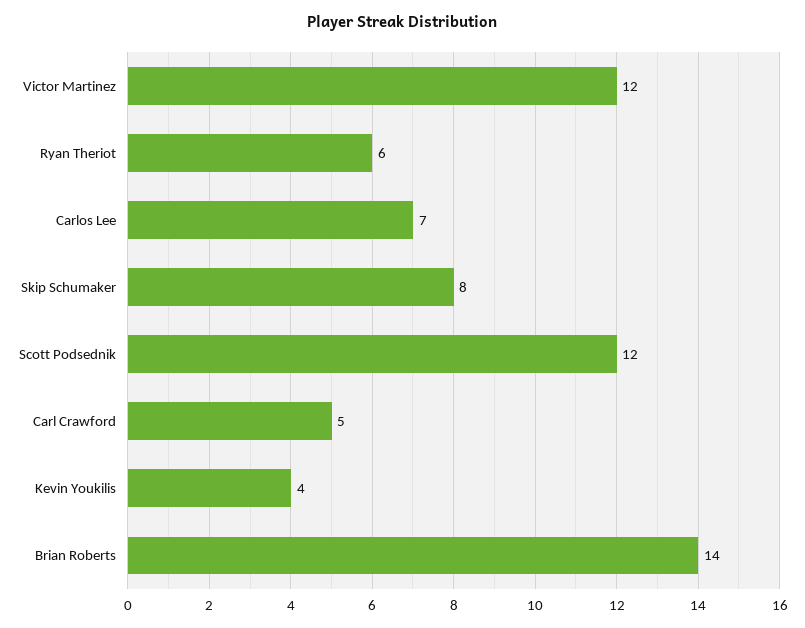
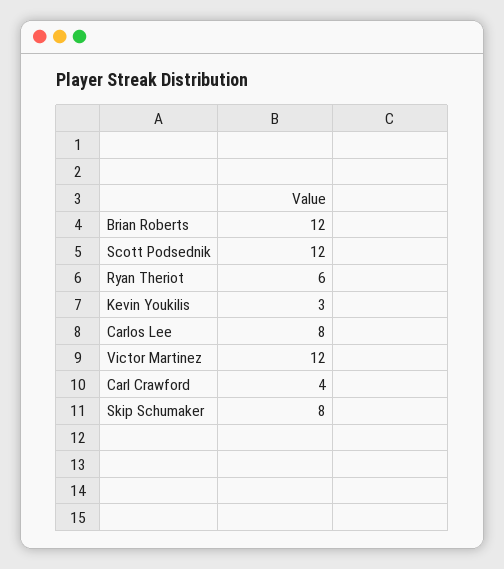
Carlos Lee: 7 -> 8
Carl Crawford: 5 -> 4
Kevin Youkilis: 4 -> 3
Brian Roberts: 14 -> 12

